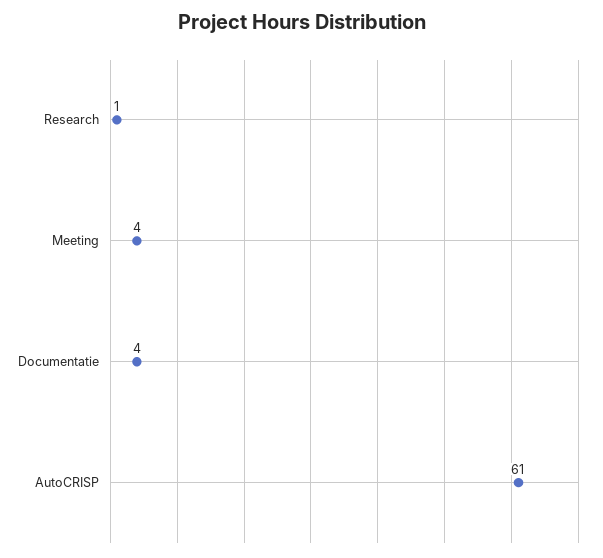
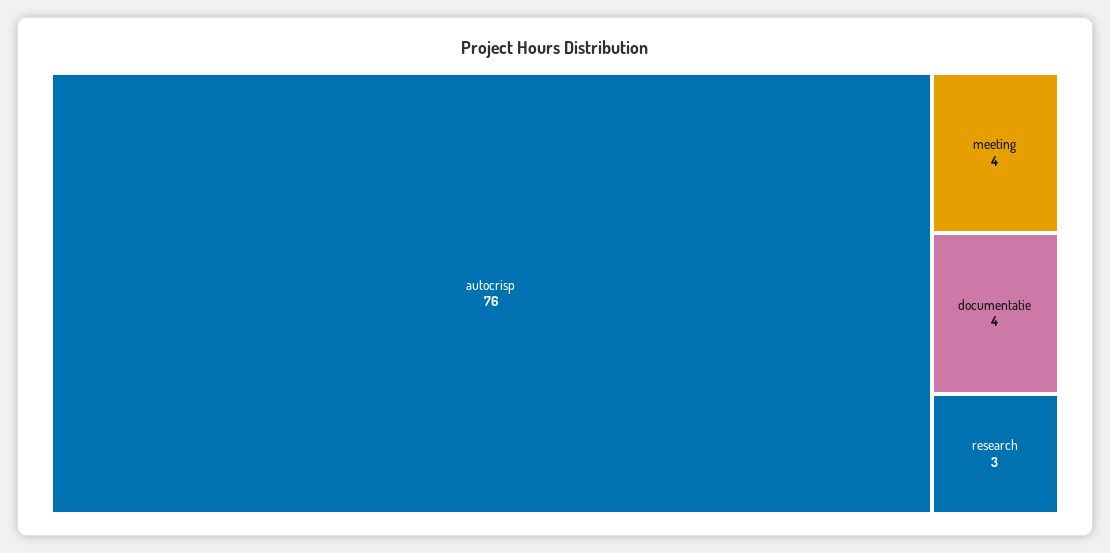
Research: 1 -> 3
AutoCRISP: 61 -> 76

